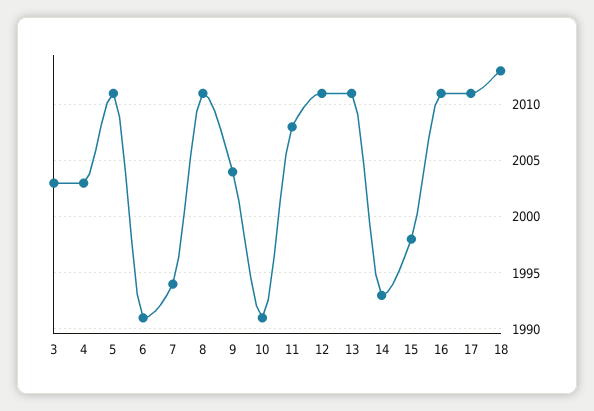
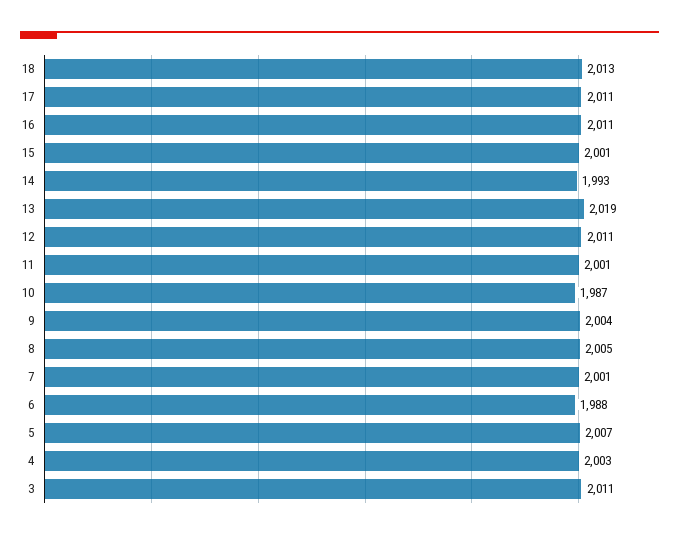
3: 2003 -> 2011
5: 2011 -> 2007
6: 1991 -> 1988
7: 1994 -> 2001
8: 2011 -> 2005
10: 1991 -> 1987
11: 2008 -> 2001
13: 2011 -> 2019
15: 1998 -> 2001

